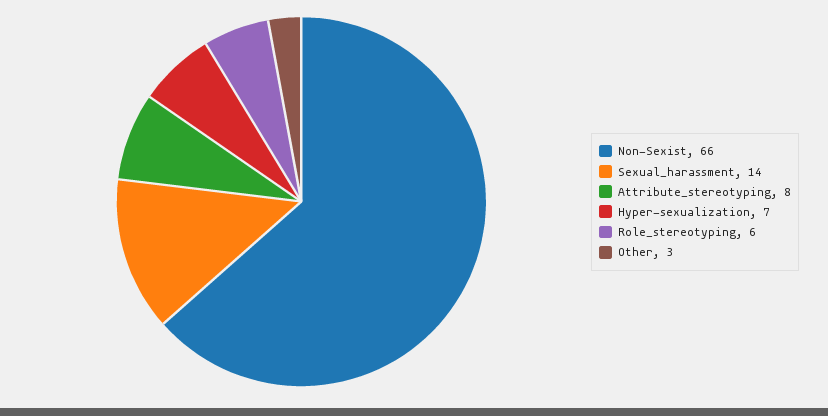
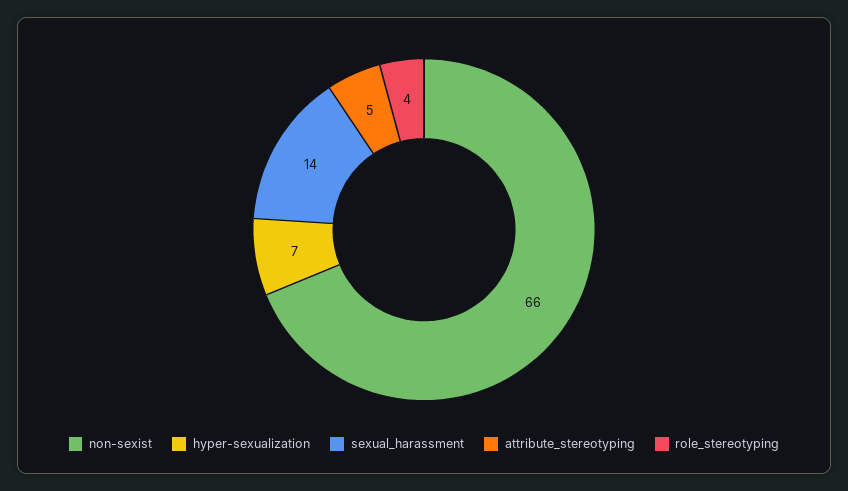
Attribute_stereotyping: 8 -> 5
Role_stereotyping: 6 -> 4
Other: 3 -> none

